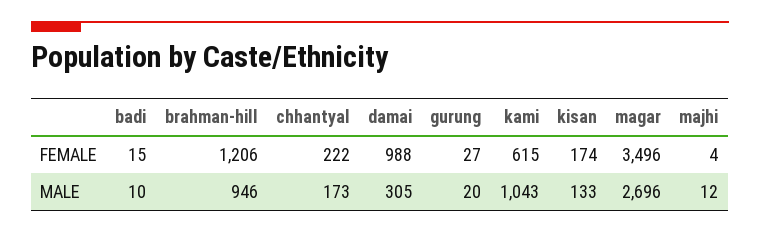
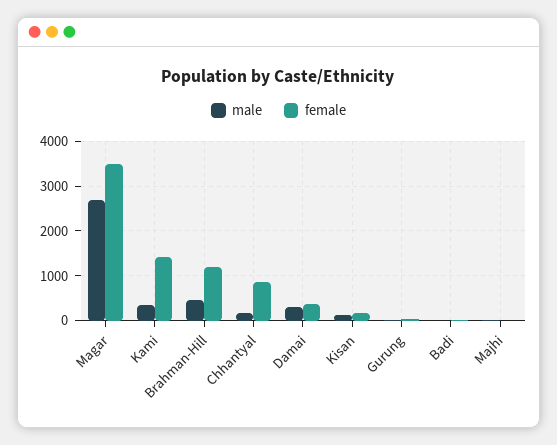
FEMALE, chhantyal: 222 -> 800
FEMALE, damai: 988 -> 400
FEMALE, kami: 615 -> 1400
MALE, brahman-hill: 946 -> 400
MALE, kami: 1043 -> 400

